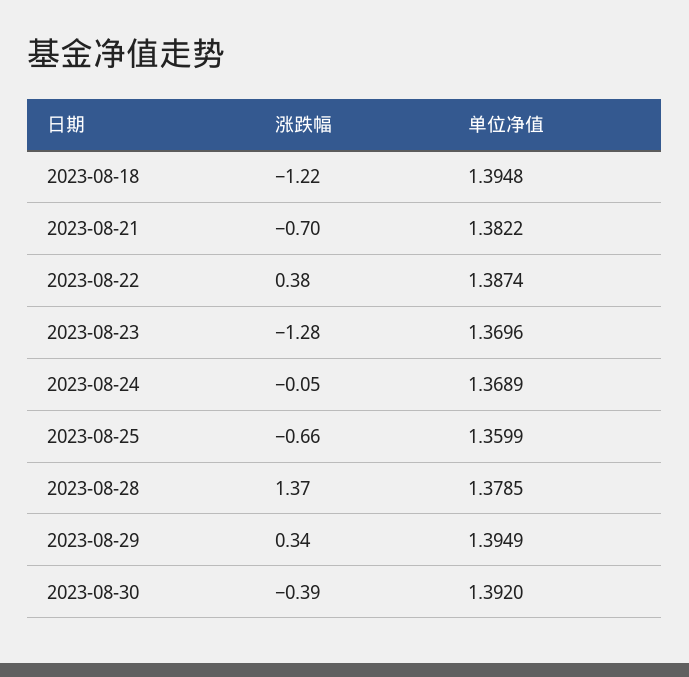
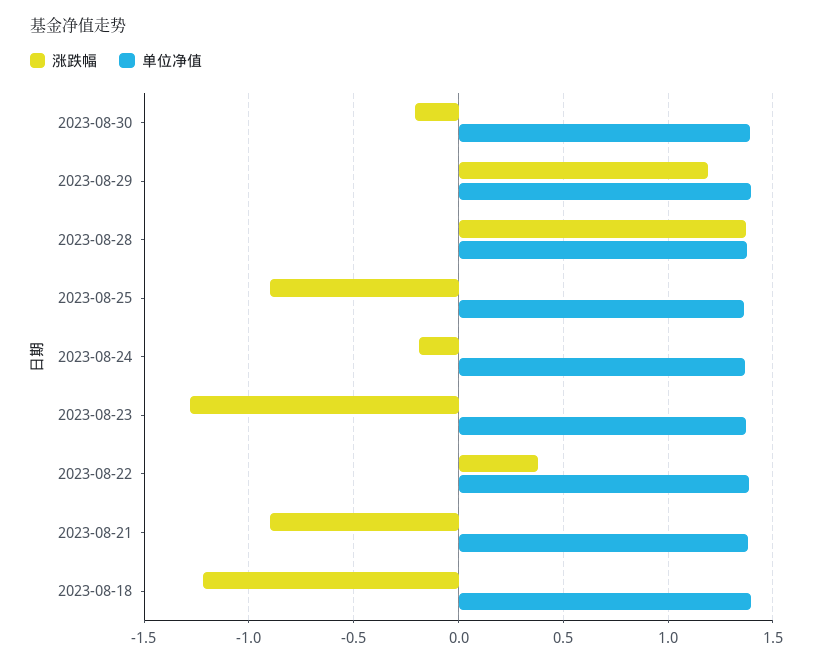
涨跌幅, 2023-08-21: -0.7 -> -0.9
涨跌幅, 2023-08-24: -0.05 -> -0.2
涨跌幅, 2023-08-25: -0.66 -> -0.9
涨跌幅, 2023-08-29: 0.34 -> 1.2
涨跌幅, 2023-08-30: -0.39 -> -0.2

